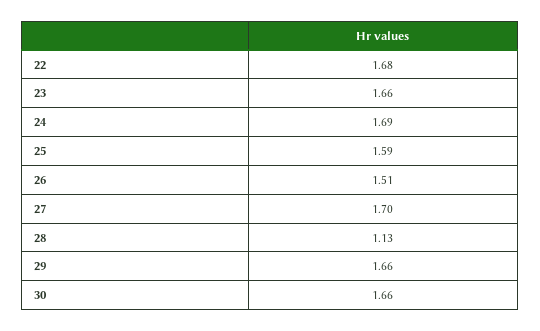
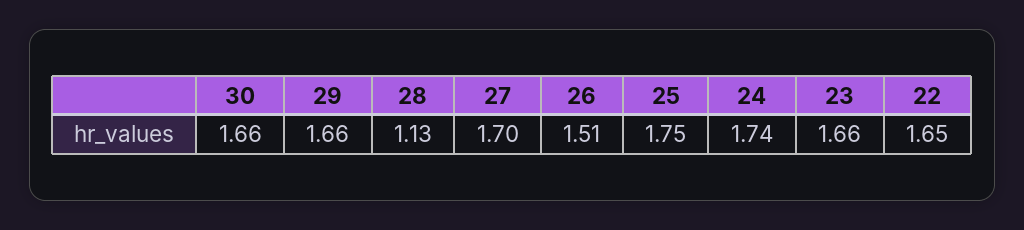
22: 1.68 -> 1.65
24: 1.69 -> 1.74
25: 1.59 -> 1.75

